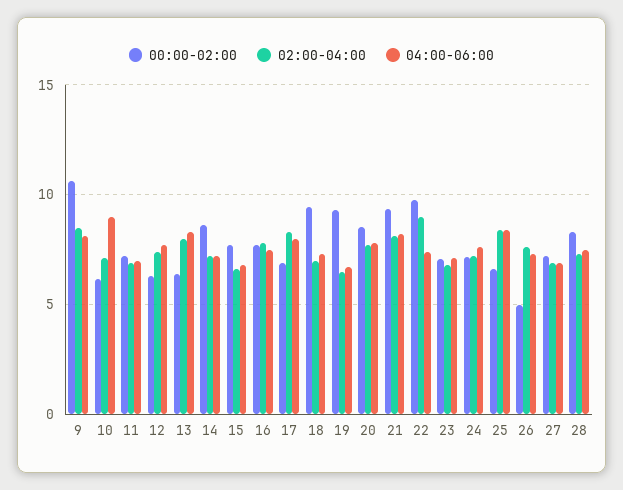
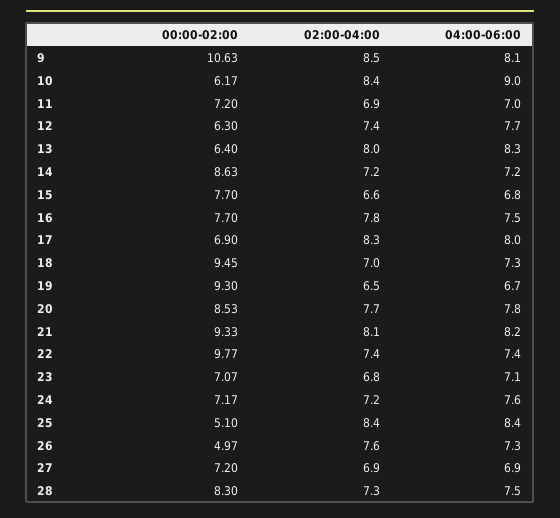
02:00-04:00, 10: 7 -> 8.4
02:00-04:00, 22: 9 -> 7.4
00:00-02:00, 25: 6.5 -> 5.1

